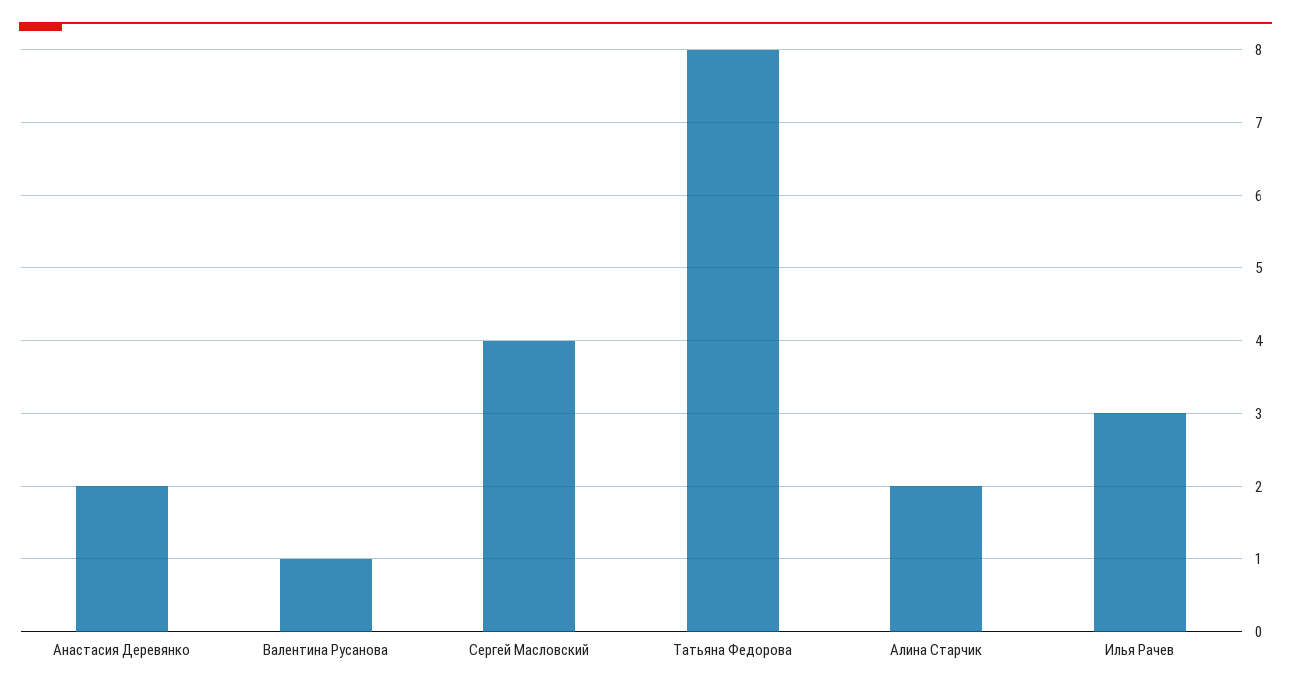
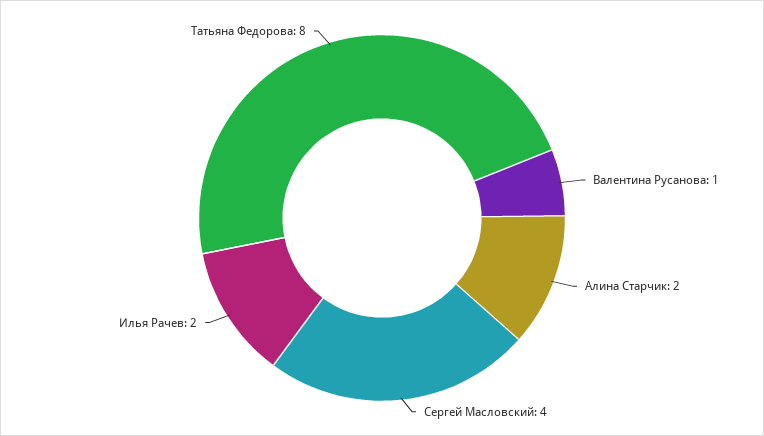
Анастасия Деревянко: 2 -> none
Илья Рачев: 3 -> 2

